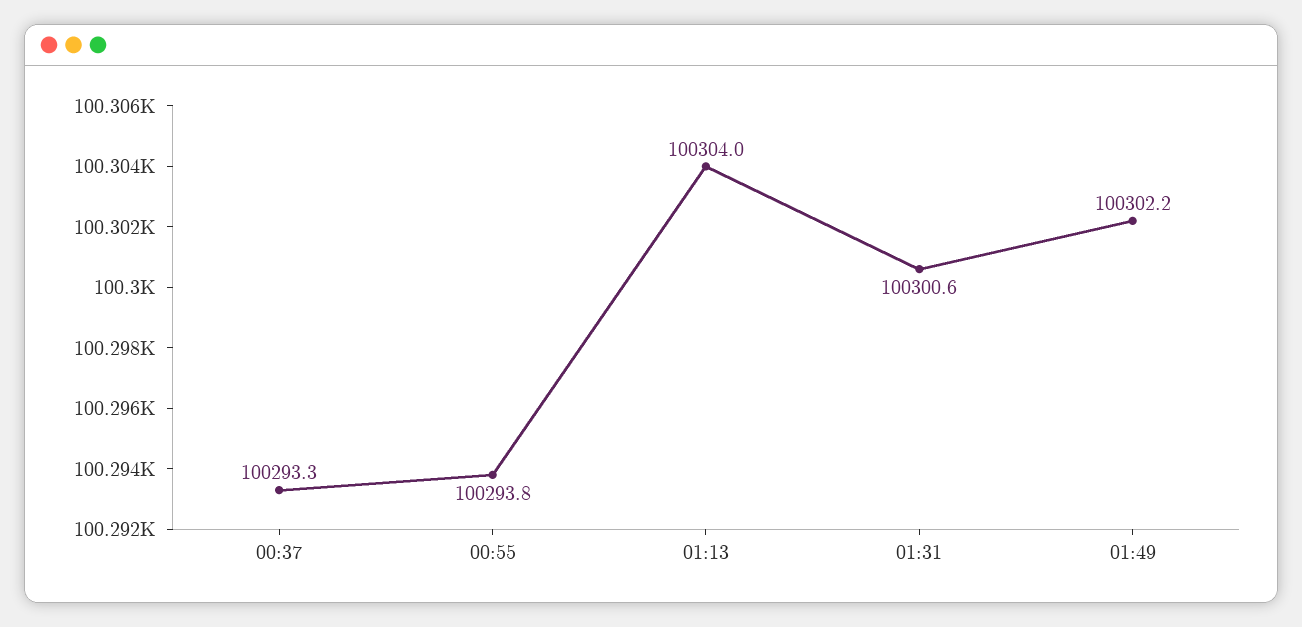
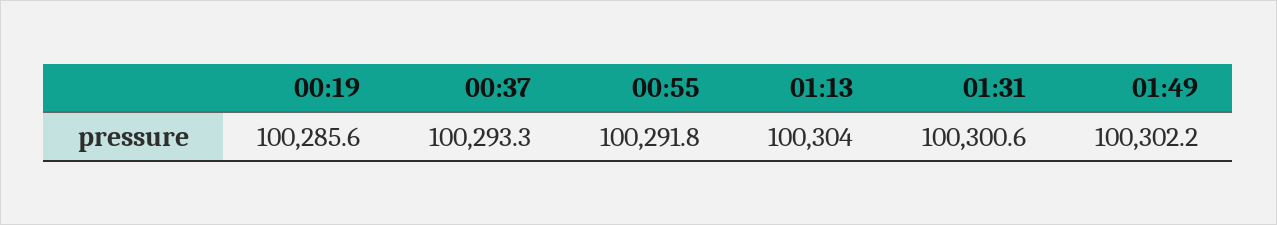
00:55: 100293.8 -> 100291.8
00:19: none -> 100285.6

